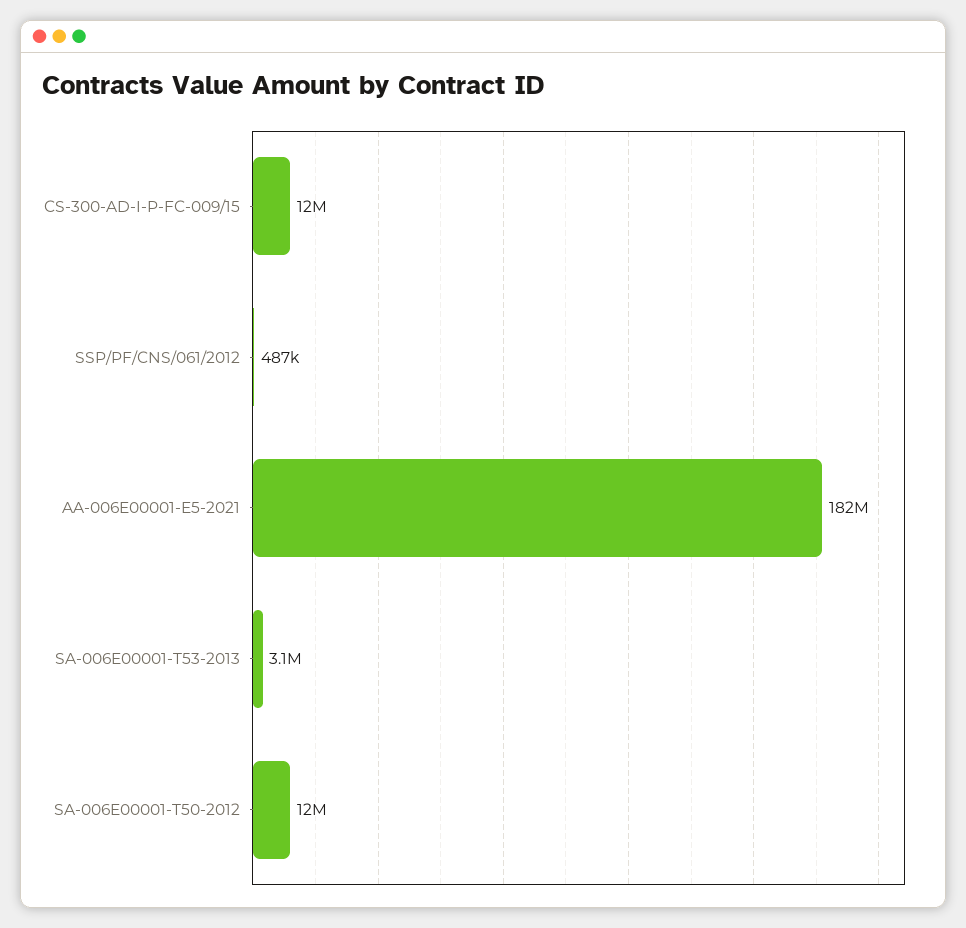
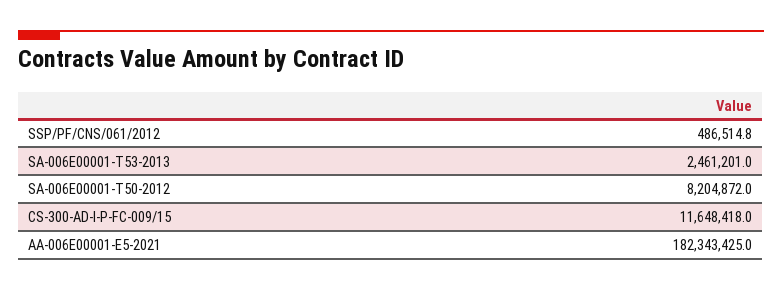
SA-006E00001-T53-2013: 3100000 -> 2461201
SA-006E00001-T50-2012: 12000000 -> 8204872

